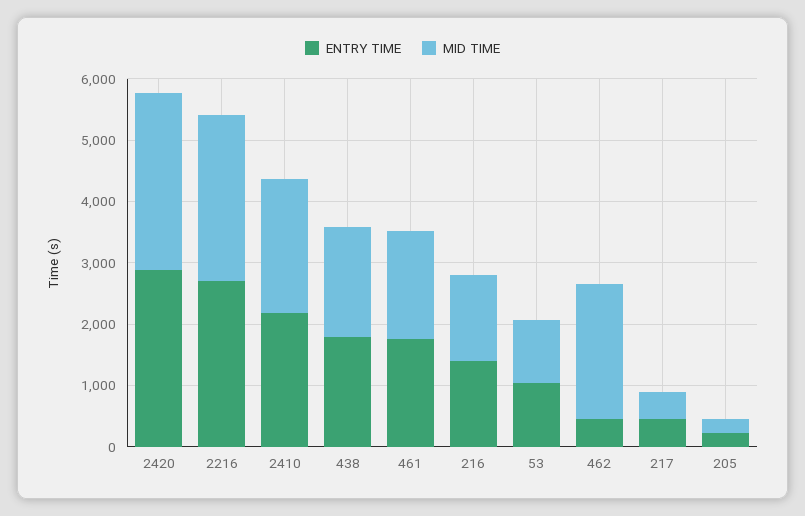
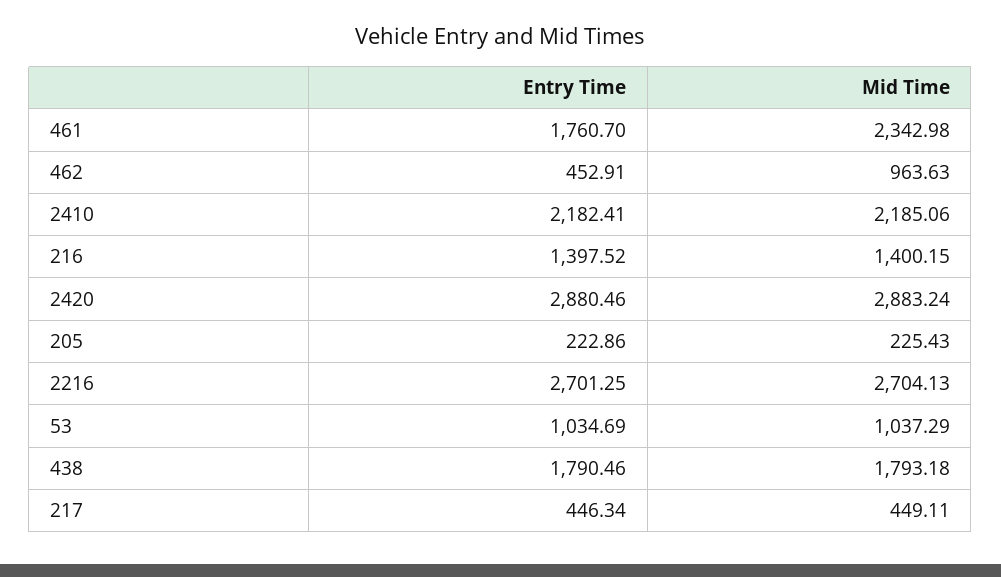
MID TIME, 461: 1800 -> 2342.98
MID TIME, 462: 2200 -> 963.63

